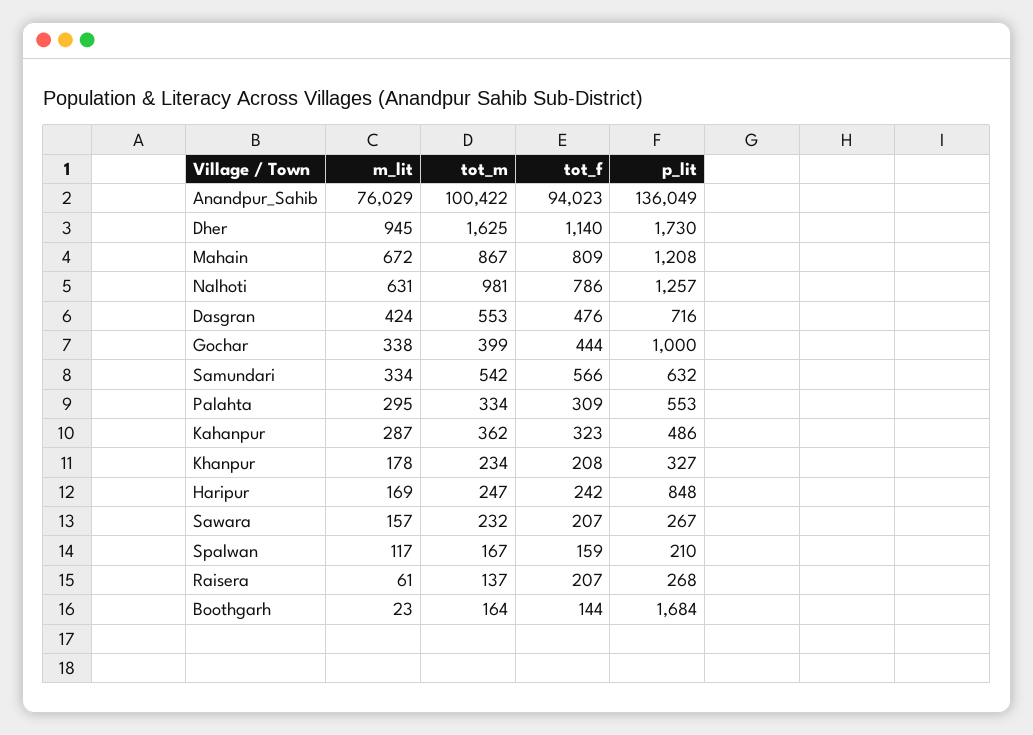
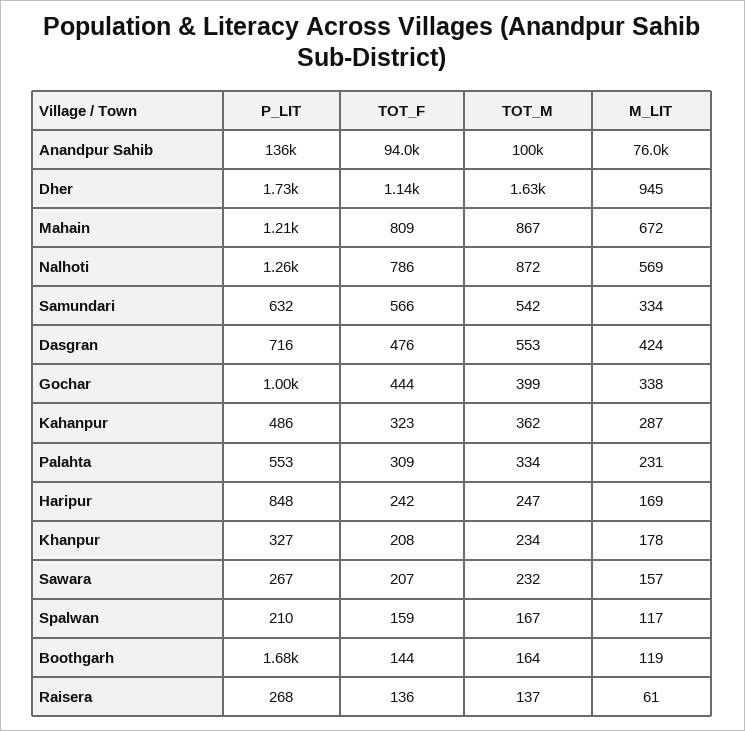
m_lit, Nalhoti: 631 -> 569
tot_m, Nalhoti: 981 -> 872
m_lit, Palahta: 295 -> 231
tot_f, Raisera: 207 -> 136
m_lit, Boothgarh: 23 -> 119

